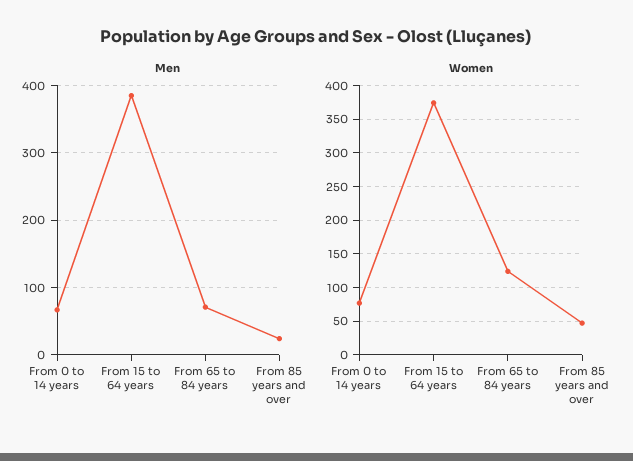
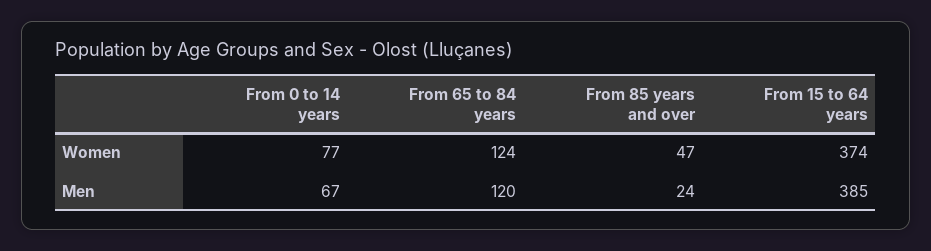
Men, From 65 to 84 years: 70 -> 120

